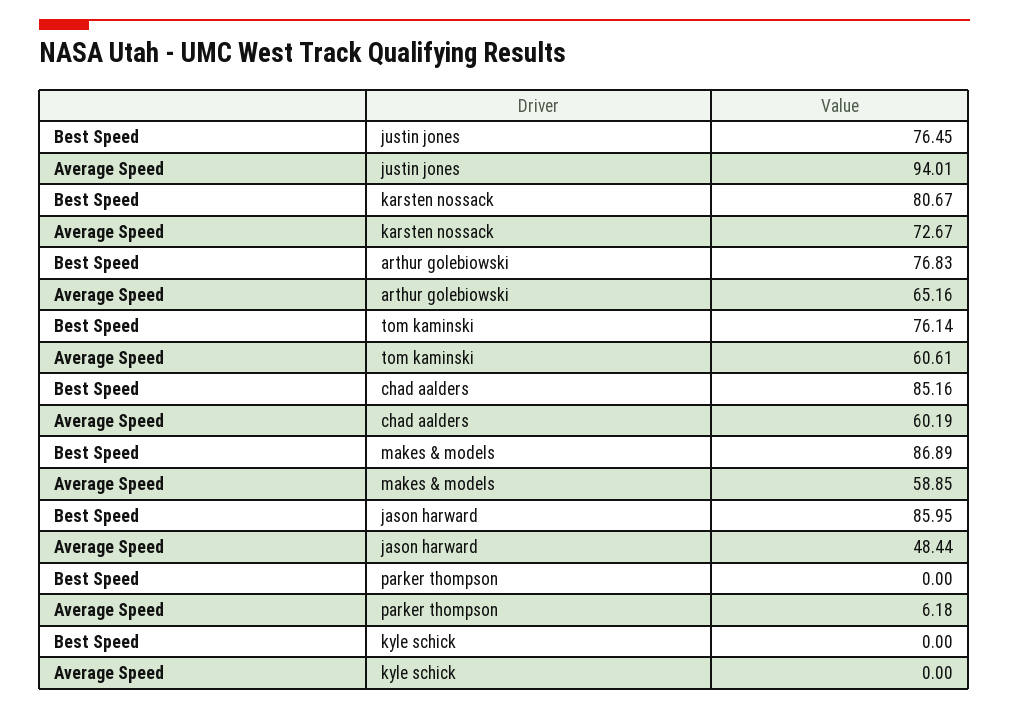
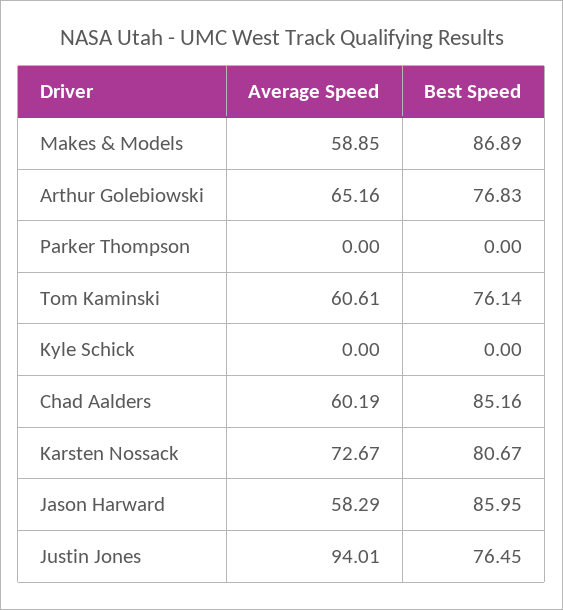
Average Speed, jason harward: 48.44 -> 58.29
Average Speed, parker thompson: 6.18 -> 0

